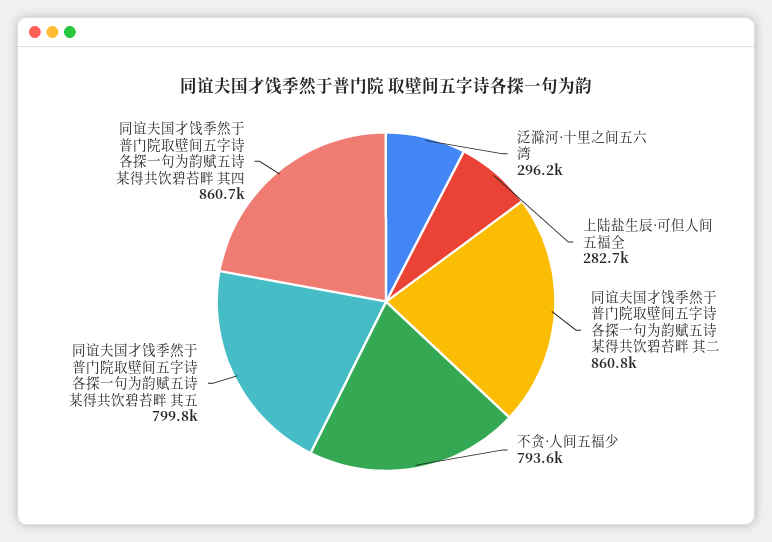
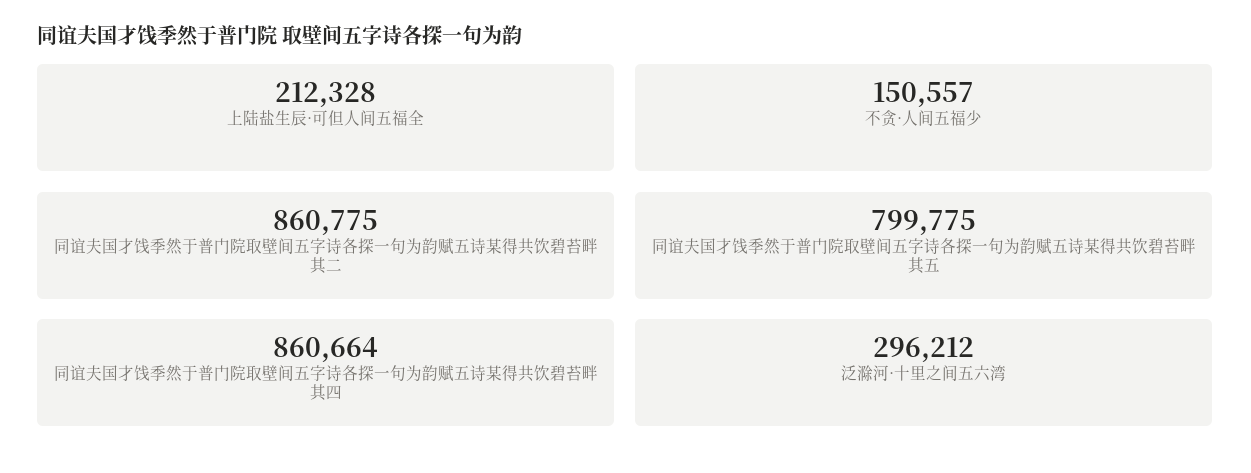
上陆盐生辰·可但人间五福全: 282700 -> 212328
不贪·人间五福少: 793600 -> 150557

